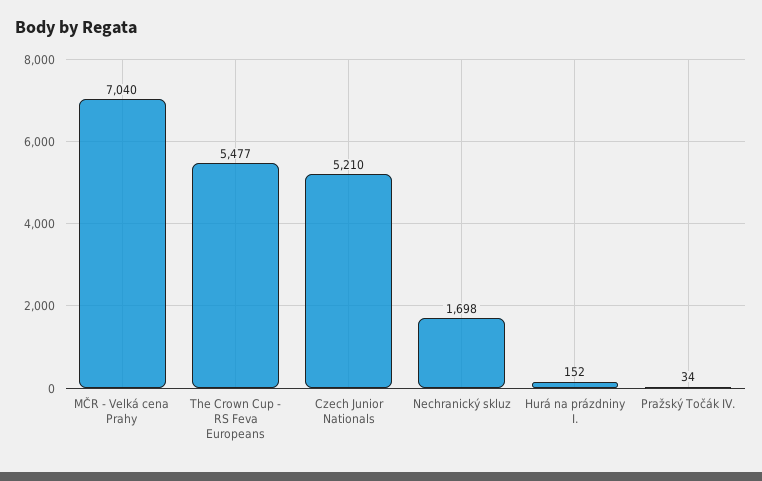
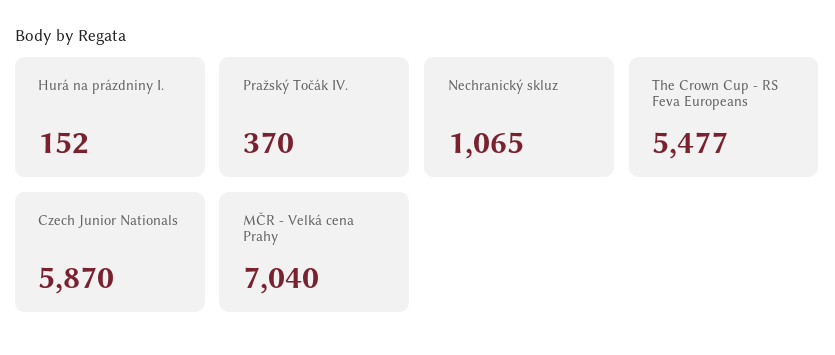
Czech Junior Nationals: 5210 -> 5870
Nechranický skluz: 1698 -> 1065
Pražský Točák IV.: 34 -> 370

